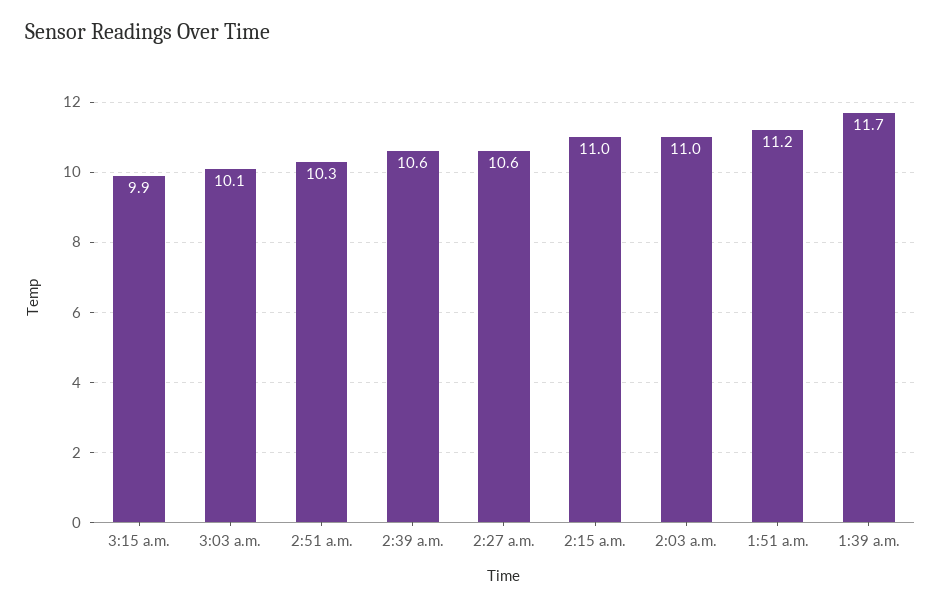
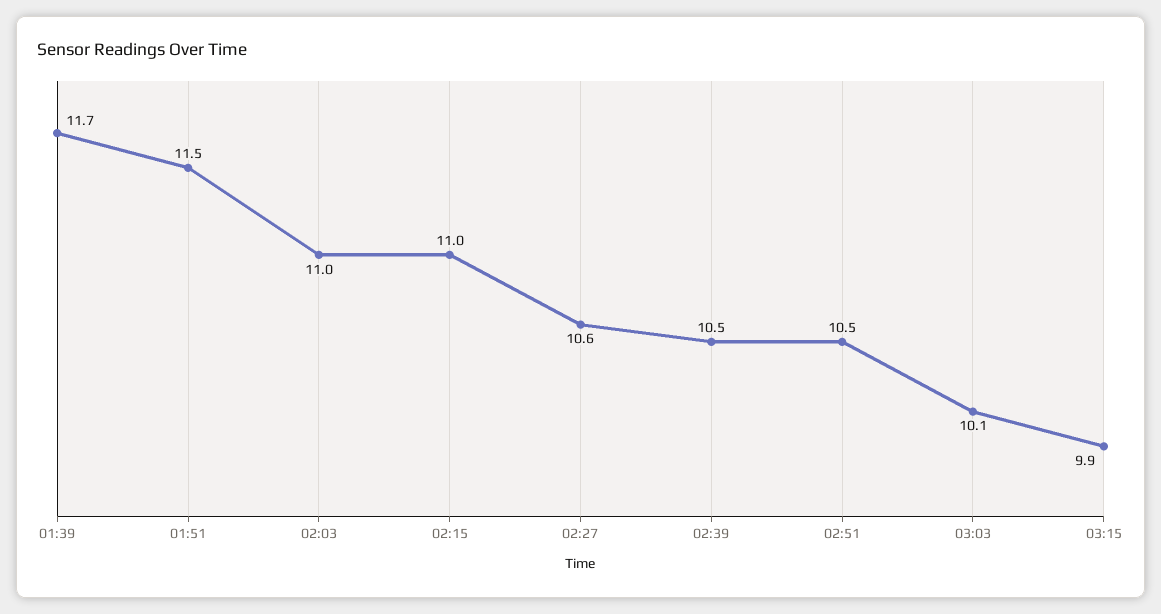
2:51 a.m.: 10.3 -> 10.5
2:39 a.m.: 10.6 -> 10.5
1:51 a.m.: 11.2 -> 11.5

